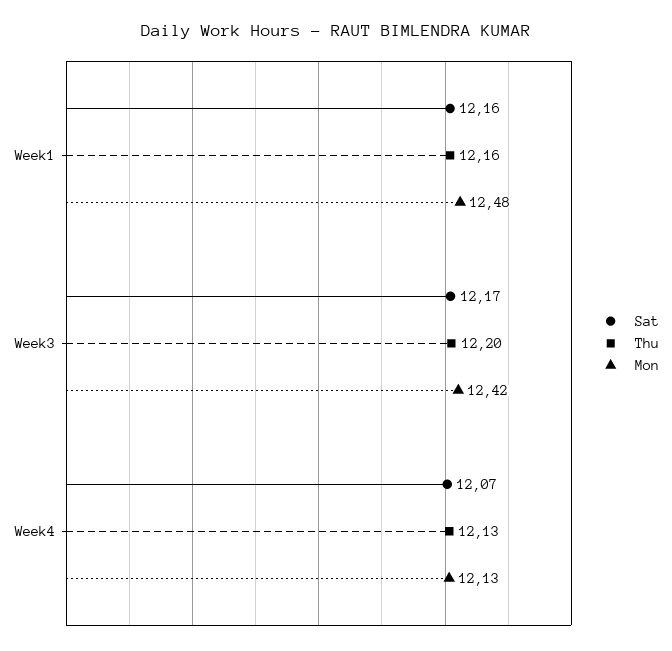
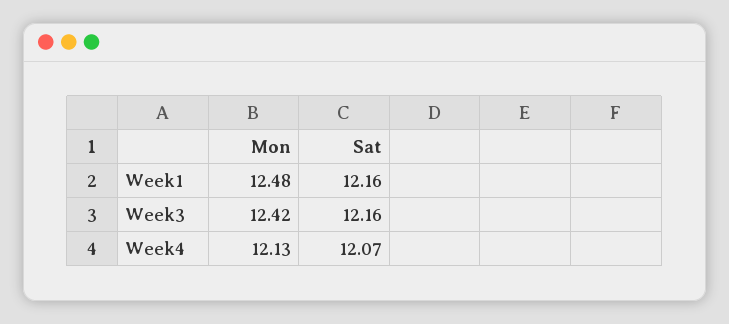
Thu, Week1: 12.16 -> none
Sat, Week3: 12.17 -> 12.16
Thu, Week3: 12.2 -> none
Thu, Week4: 12.13 -> none

